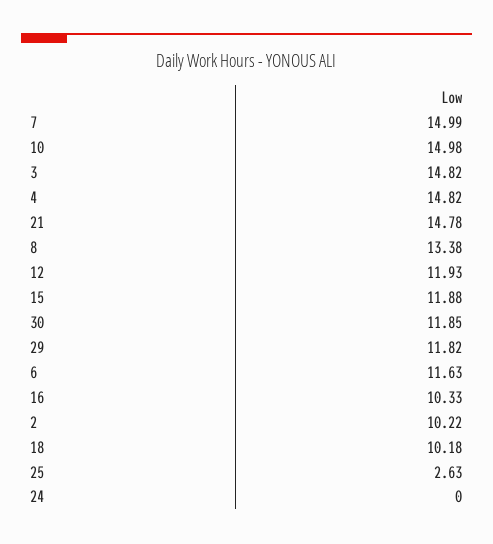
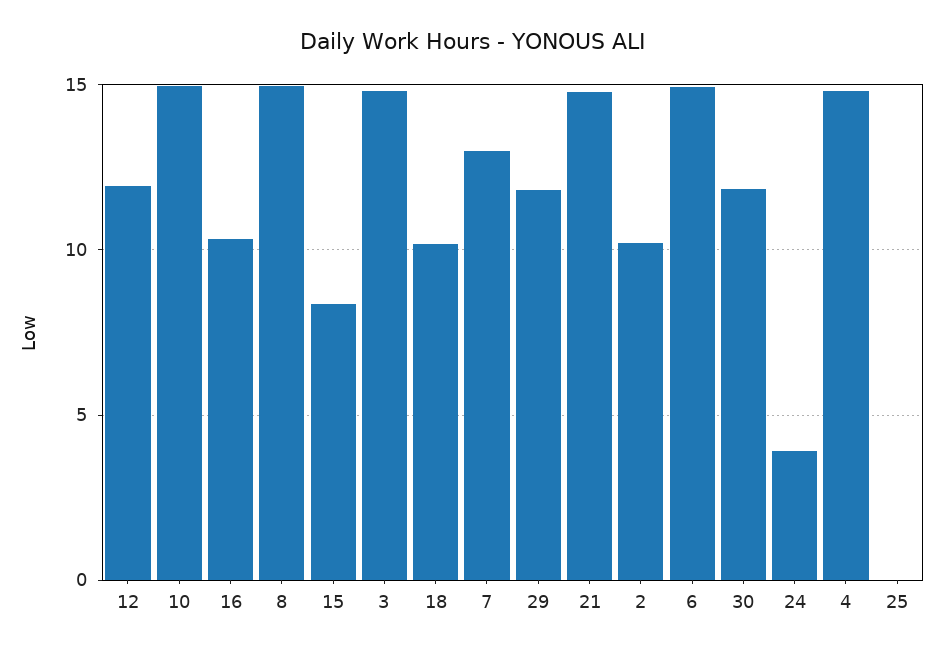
7: 14.99 -> 13
8: 13.38 -> 15
15: 11.88 -> 8.5
6: 11.63 -> 15
25: 2.63 -> 0
24: 0 -> 4

